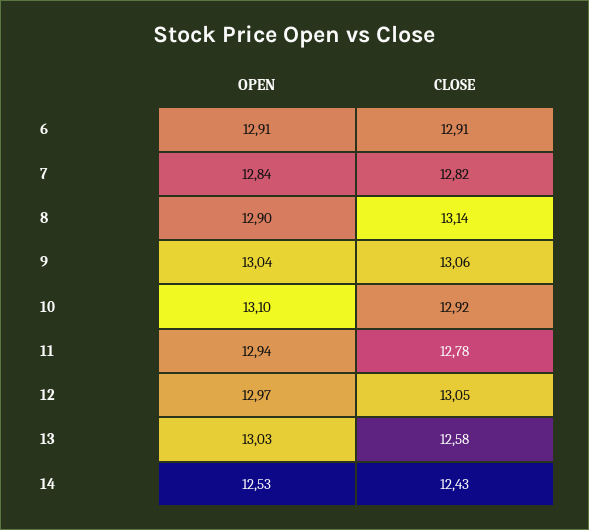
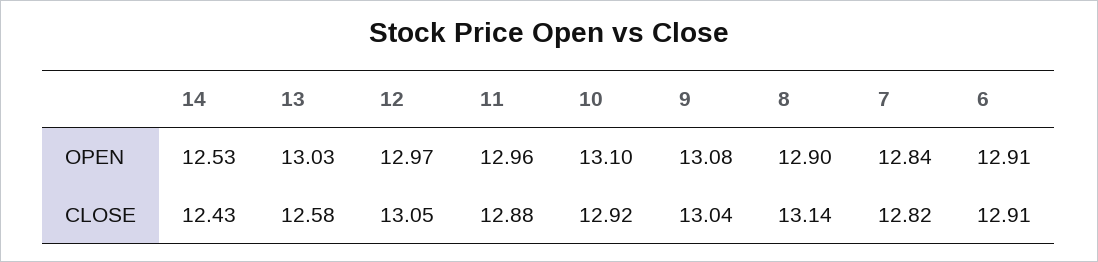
OPEN, 9: 13.04 -> 13.08
CLOSE, 9: 13.06 -> 13.04
OPEN, 11: 12.94 -> 12.96
CLOSE, 11: 12.78 -> 12.88

